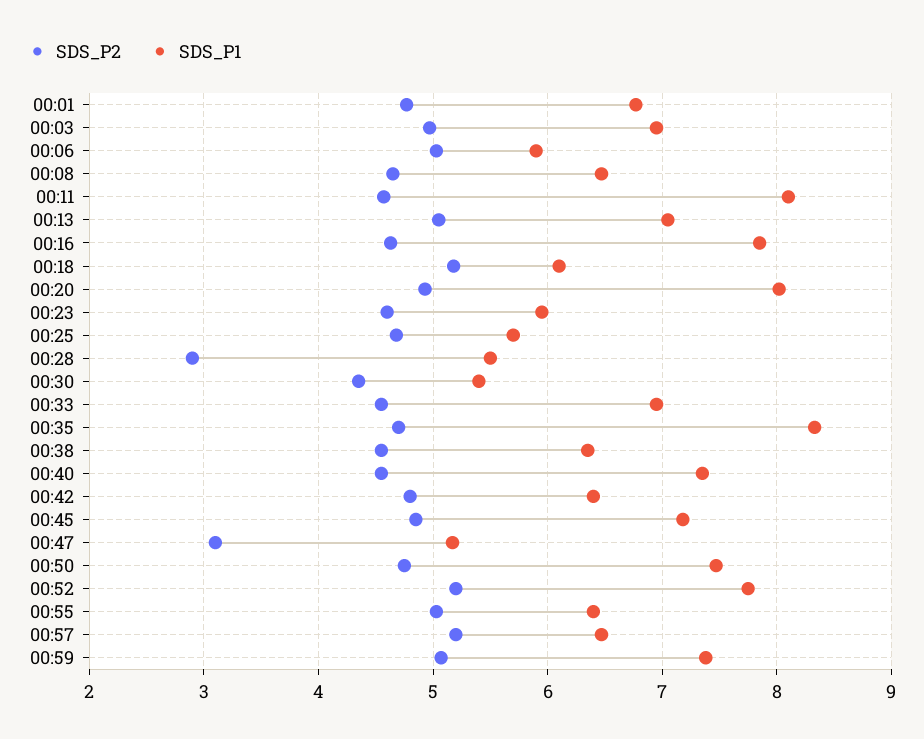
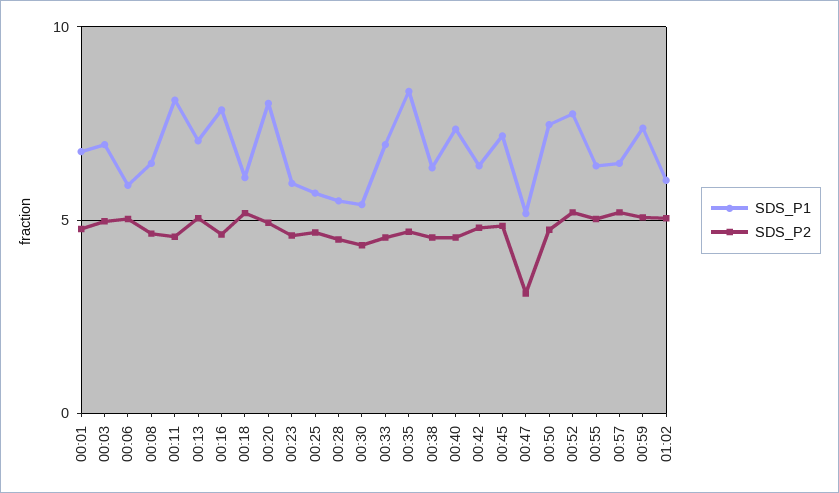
SDS_P2, 00:28: 2.9 -> 4.5
SDS_P1, 01:02: none -> 6
SDS_P2, 01:02: none -> 5

